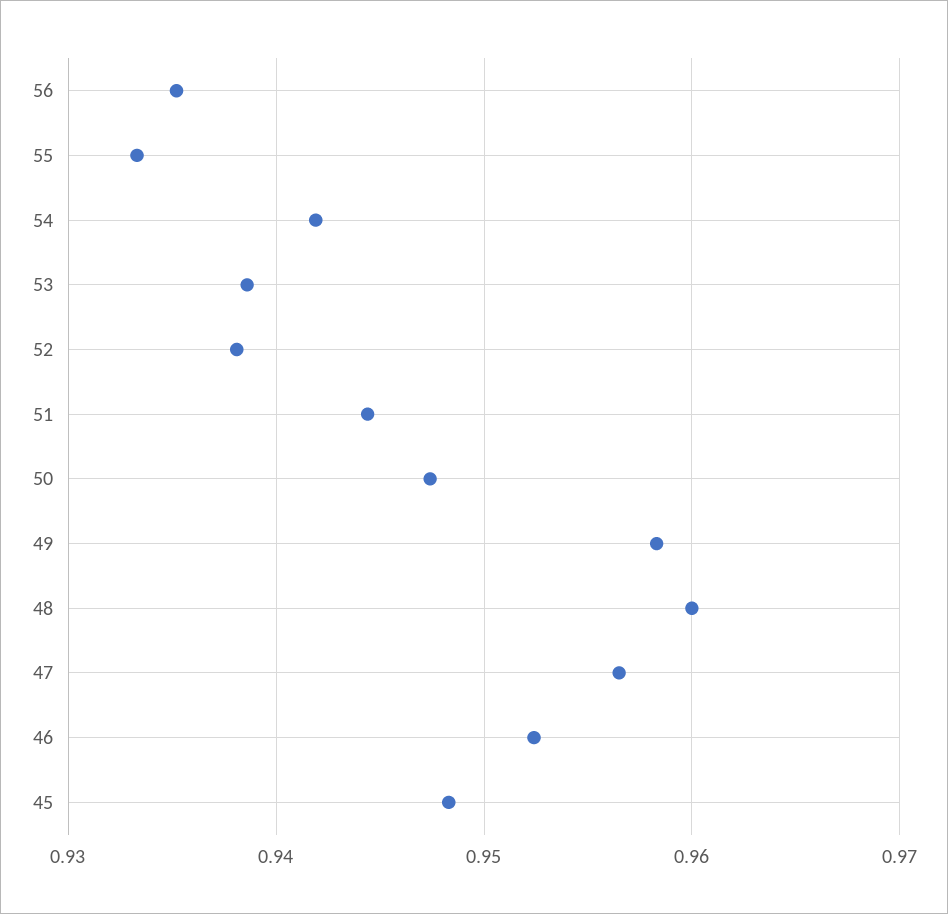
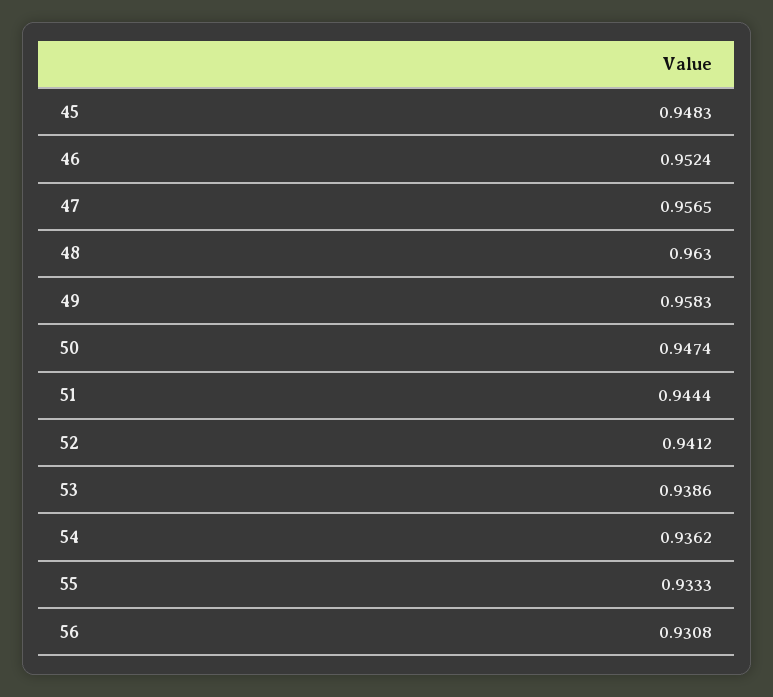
56: 0.935 -> 0.9308
54: 0.942 -> 0.9362
52: 0.938 -> 0.9412
48: 0.96 -> 0.963

